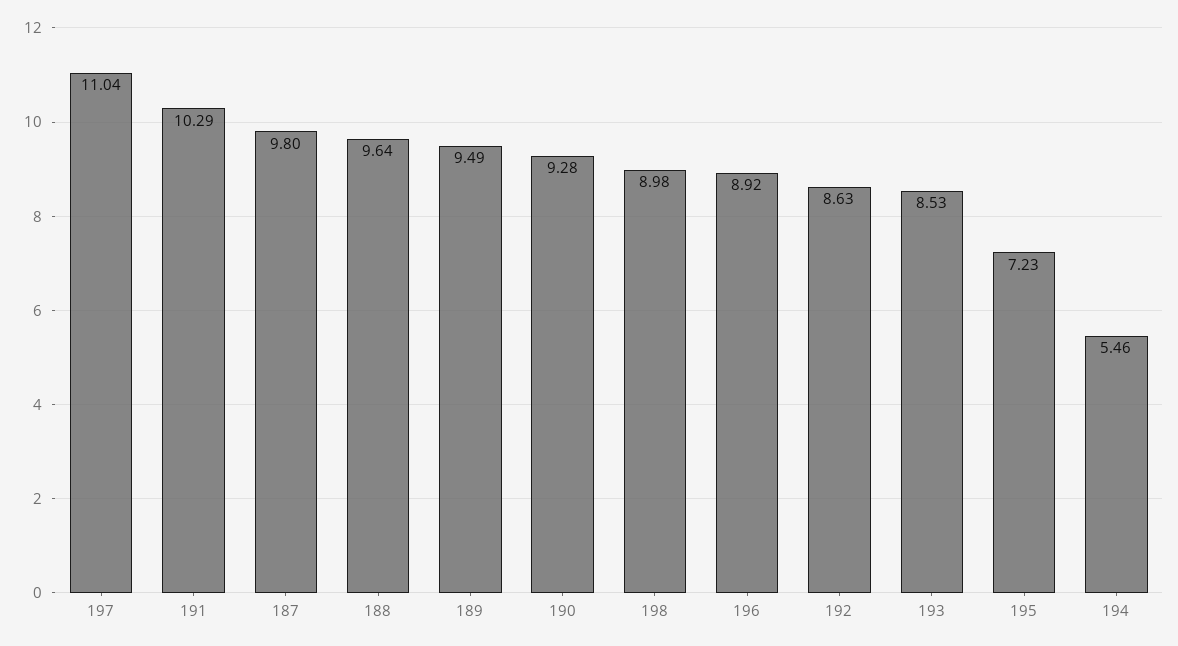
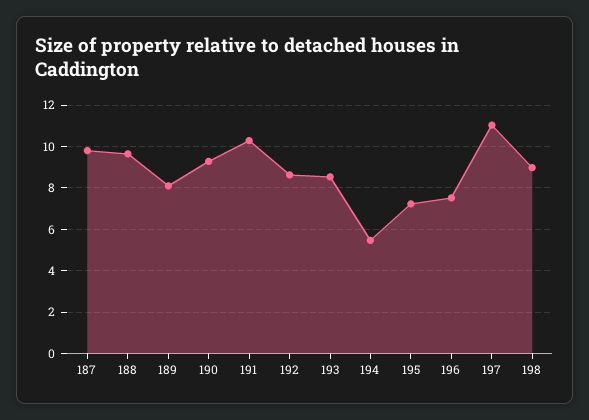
189: 9.49 -> 8
196: 8.92 -> 7.5

